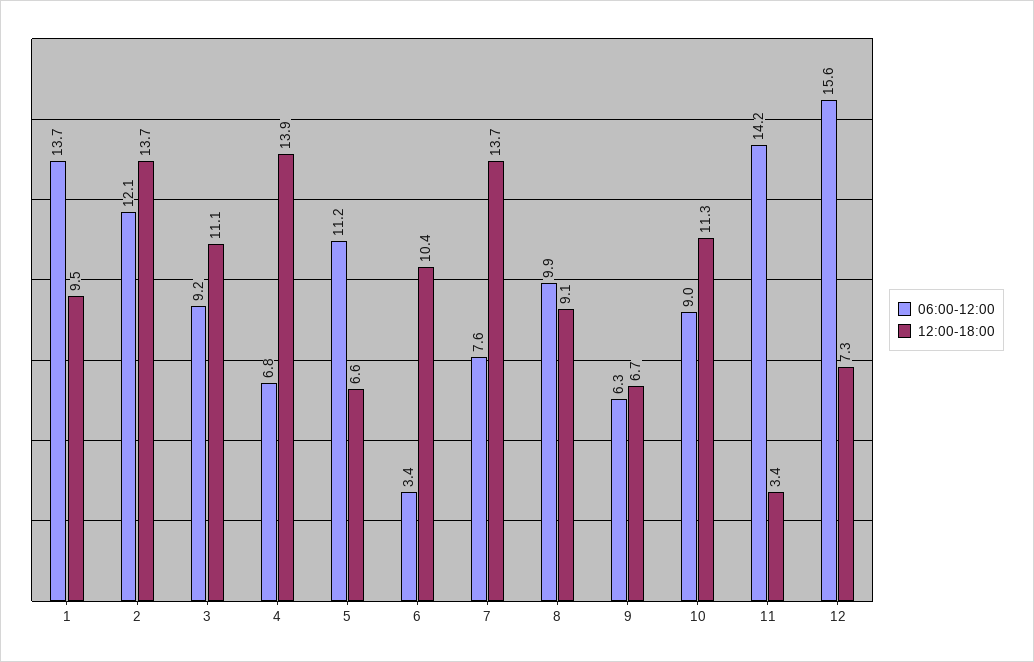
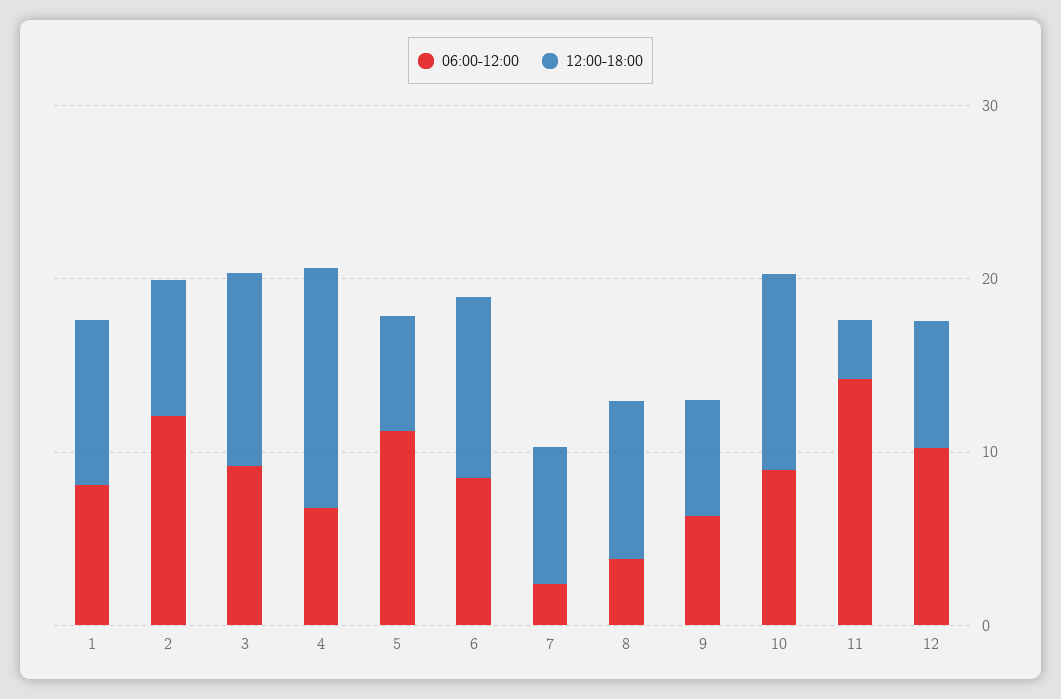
06:00-12:00, 1: 13.7 -> 8
12:00-18:00, 2: 13.7 -> 8
06:00-12:00, 6: 3.4 -> 8
06:00-12:00, 7: 7.6 -> 2
12:00-18:00, 7: 13.7 -> 8
06:00-12:00, 8: 9.9 -> 4
06:00-12:00, 12: 15.6 -> 10

